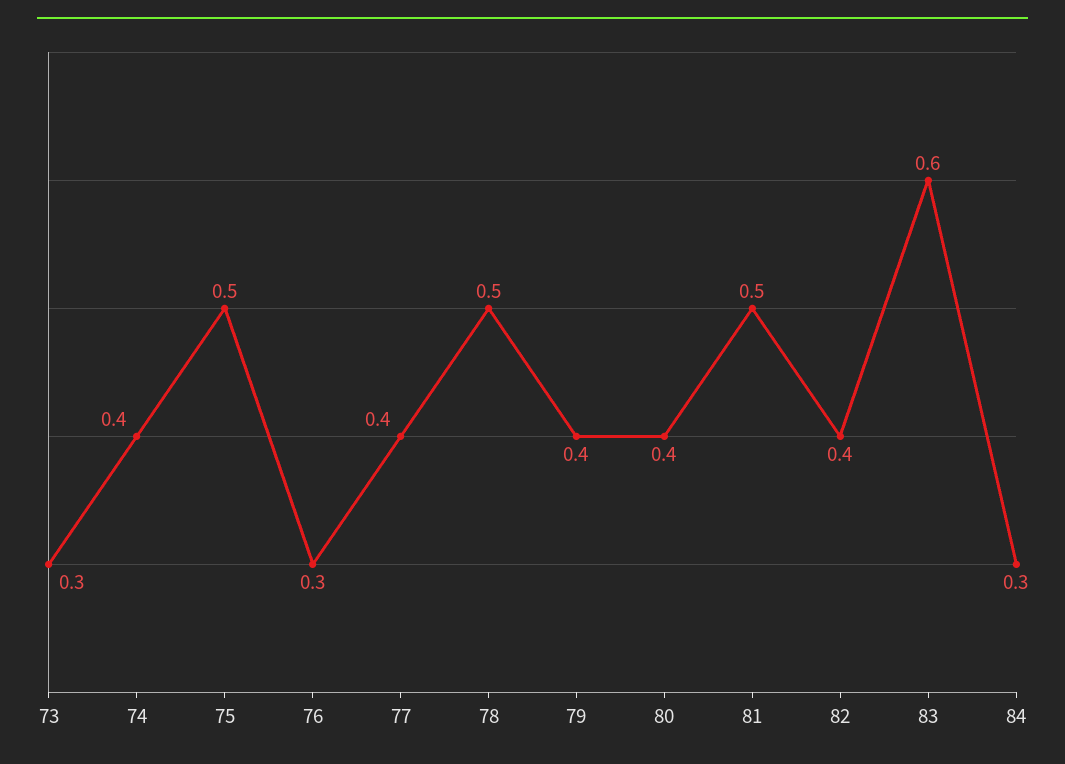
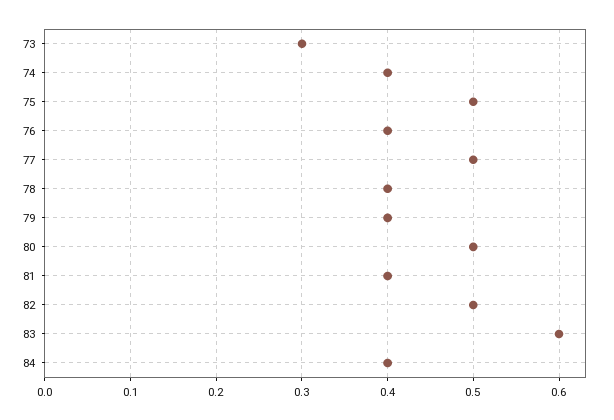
76: 0.3 -> 0.4
77: 0.4 -> 0.5
78: 0.5 -> 0.4
80: 0.4 -> 0.5
81: 0.5 -> 0.4
82: 0.4 -> 0.5
84: 0.3 -> 0.4

